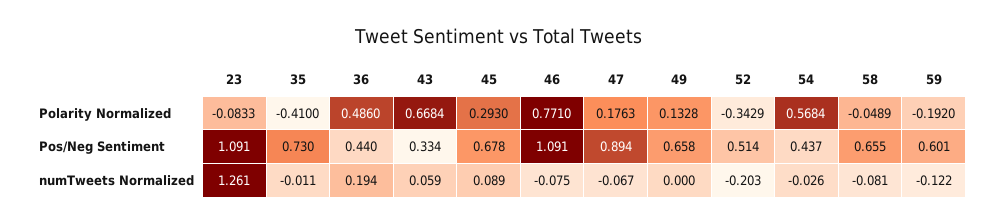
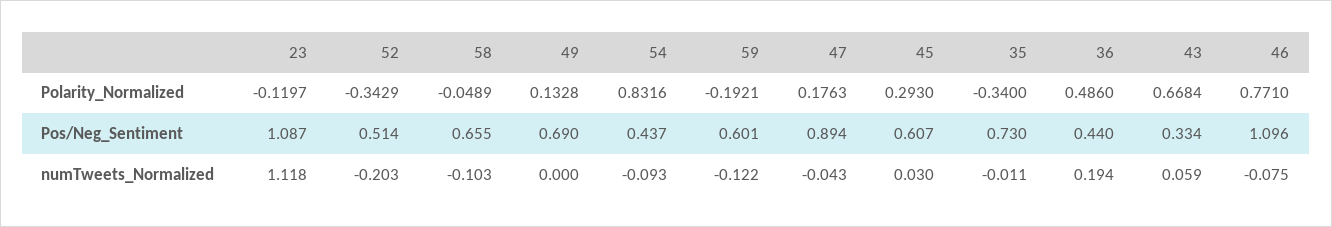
23, Polarity Normalized: -0.0833 -> -0.1197
35, Polarity Normalized: -0.41 -> -0.34
54, Polarity Normalized: 0.5684 -> 0.8316
59, Polarity Normalized: -0.192 -> -0.1921
23, Pos/Neg Sentiment: 1.091 -> 1.087
45, Pos/Neg Sentiment: 0.678 -> 0.607
46, Pos/Neg Sentiment: 1.091 -> 1.096
49, Pos/Neg Sentiment: 0.658 -> 0.69
23, numTweets Normalized: 1.261 -> 1.118
45, numTweets Normalized: 0.089 -> 0.03
47, numTweets Normalized: -0.067 -> -0.043
54, numTweets Normalized: -0.026 -> -0.093
58, numTweets Normalized: -0.081 -> -0.103

